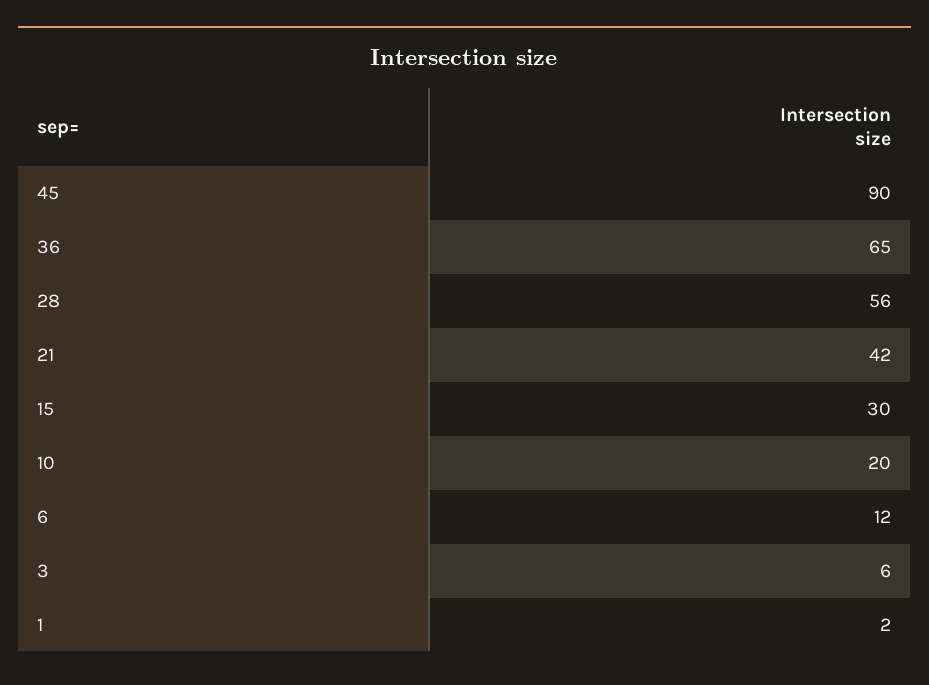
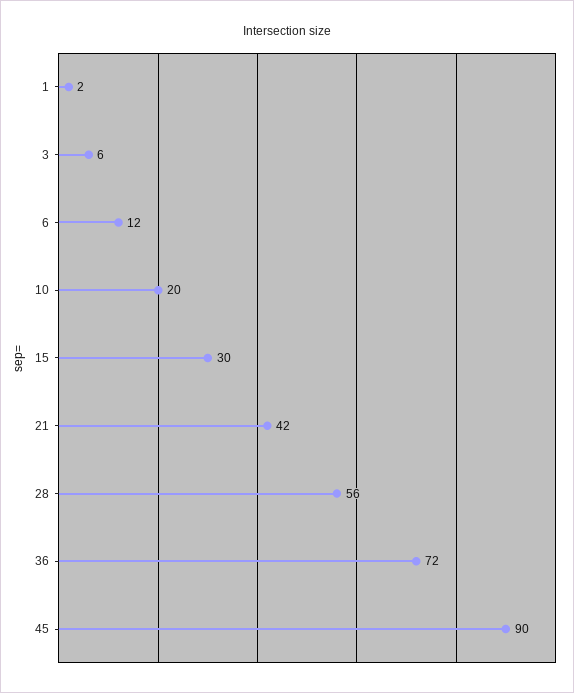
36: 65 -> 72

